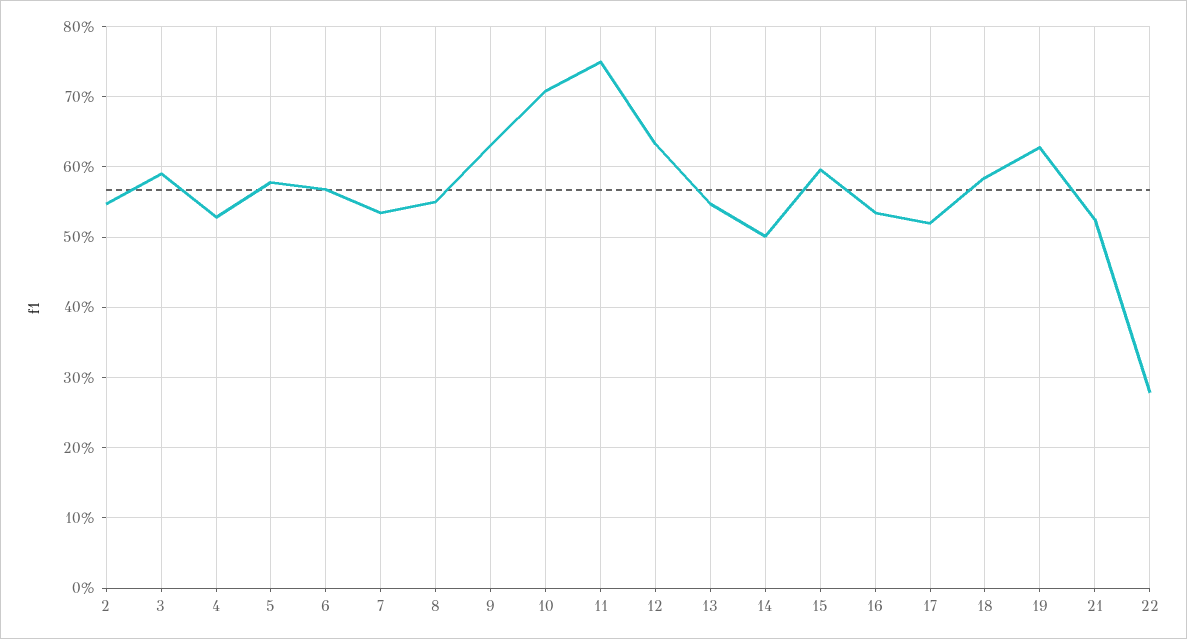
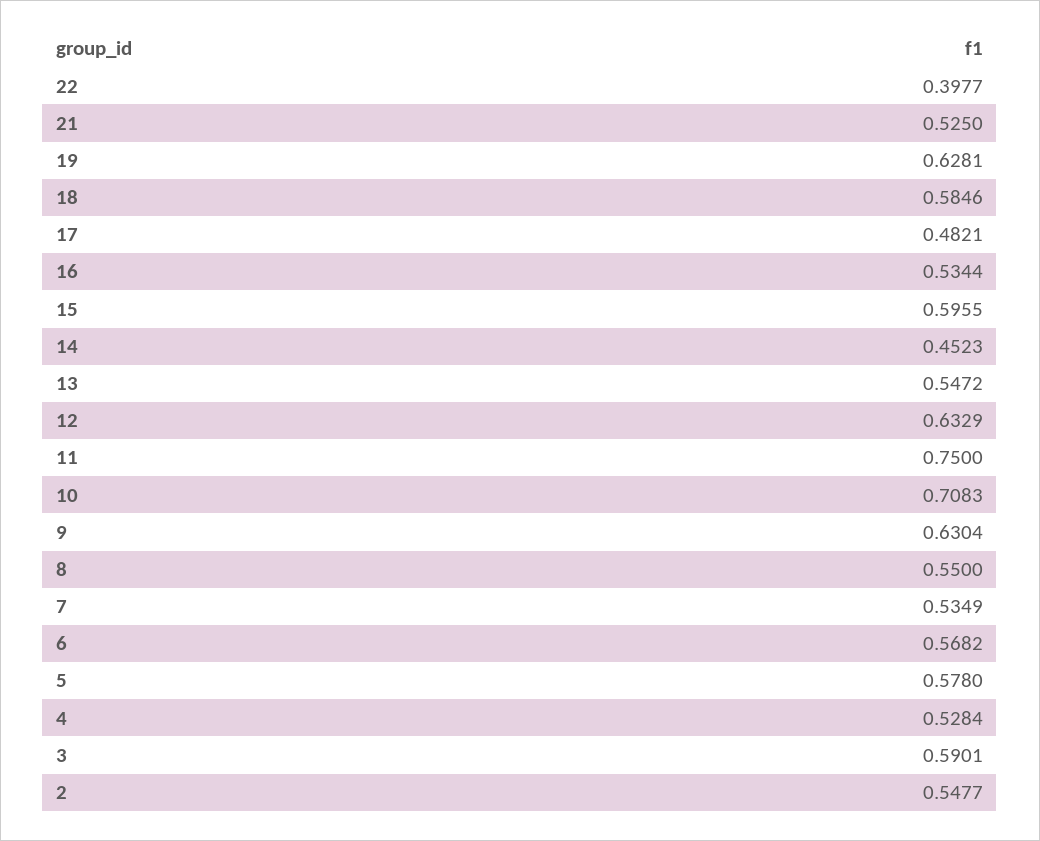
14: 0.5 -> 0.4523
17: 0.52 -> 0.4821
22: 0.28 -> 0.3977

